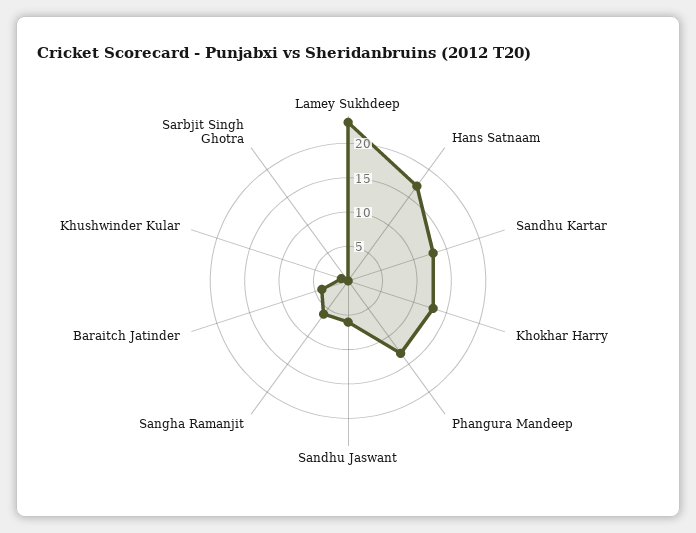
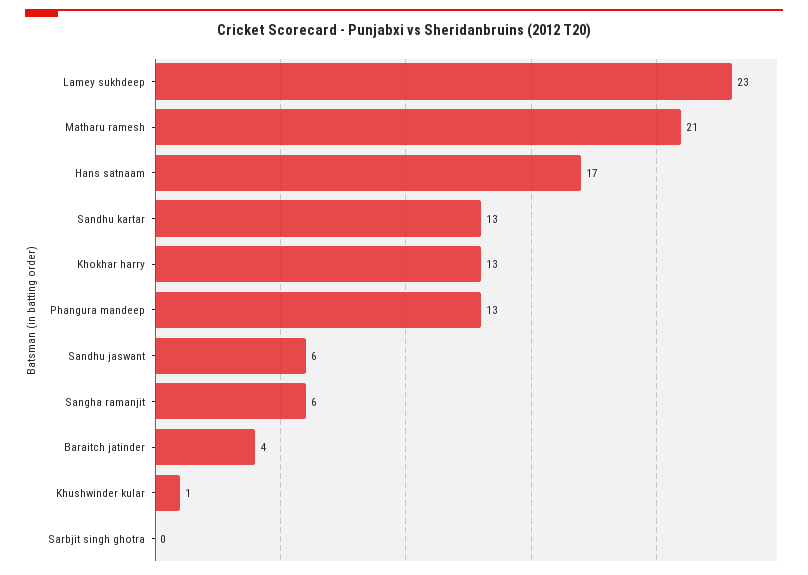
Matharu ramesh: none -> 21

